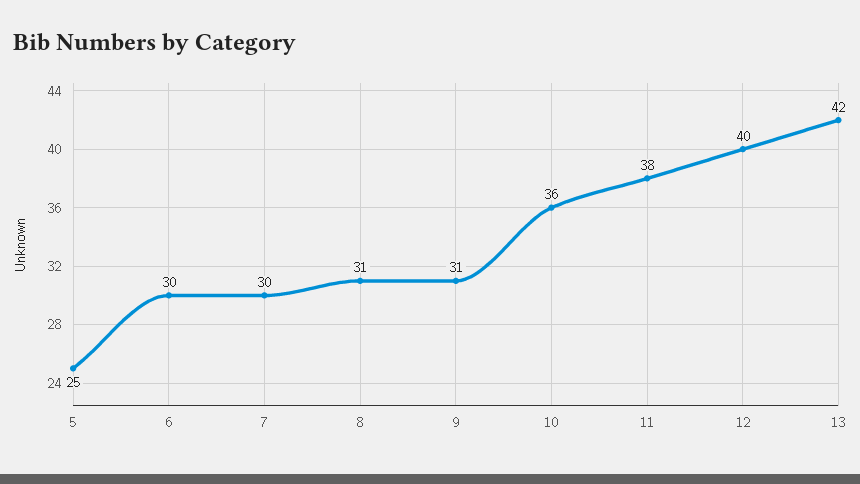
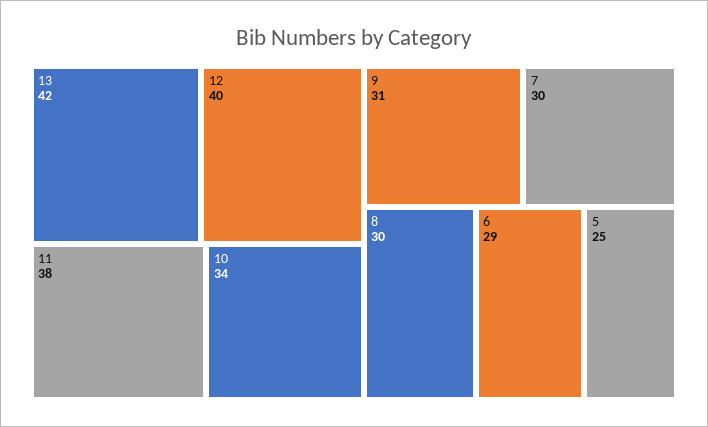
6: 30 -> 29
8: 31 -> 30
10: 36 -> 34

